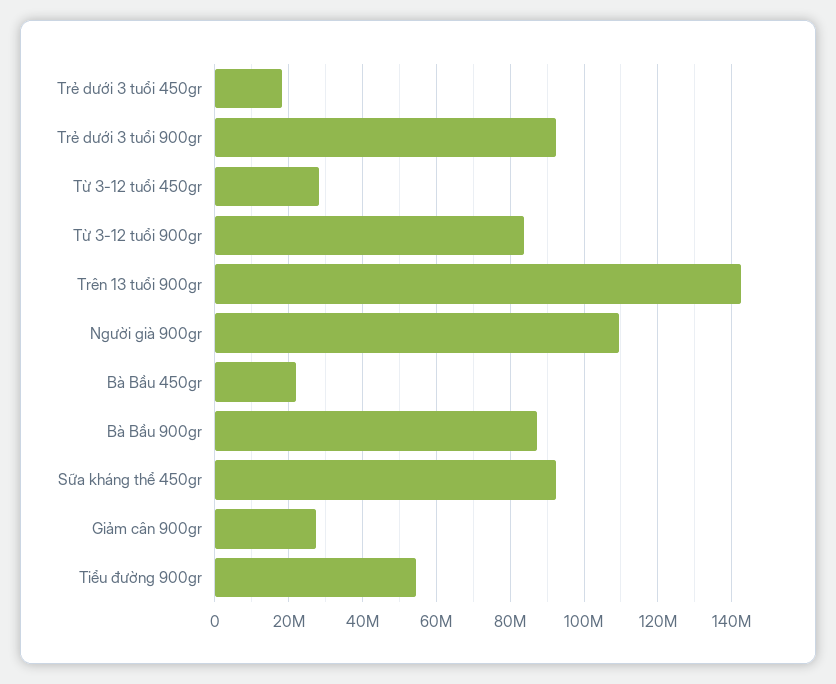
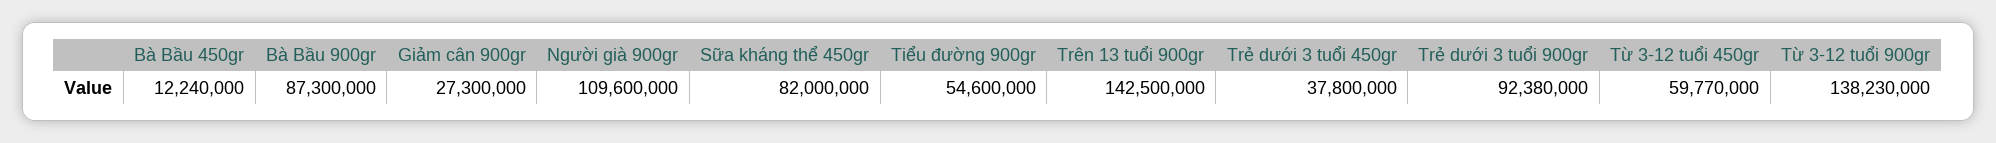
Trẻ dưới 3 tuổi 450gr: 18000000 -> 37800000
Từ 3-12 tuổi 450gr: 28000000 -> 59770000
Từ 3-12 tuổi 900gr: 84000000 -> 138230000
Bà Bầu 450gr: 22000000 -> 12240000
Sữa kháng thể 450gr: 92000000 -> 82000000

